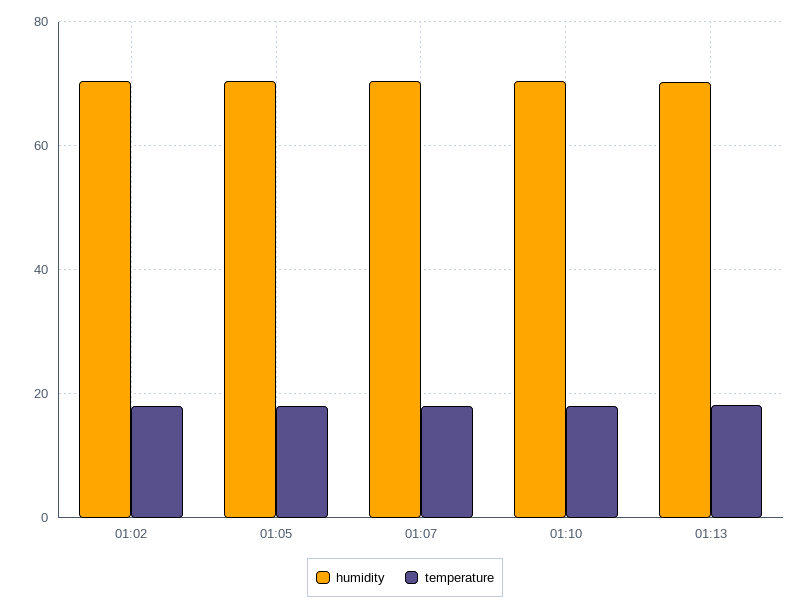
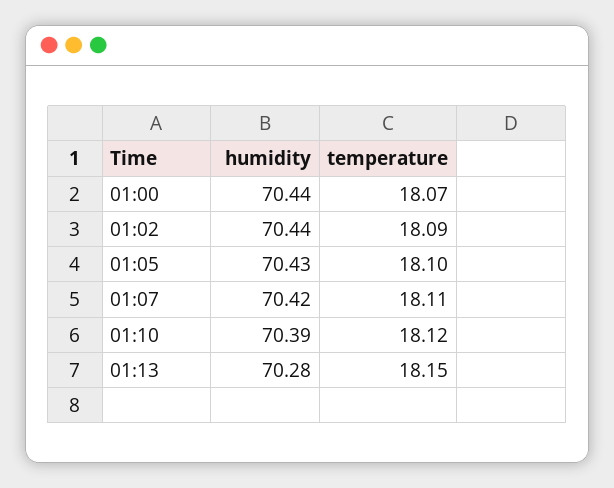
humidity, 01:00: none -> 70.44
temperature, 01:00: none -> 18.07

